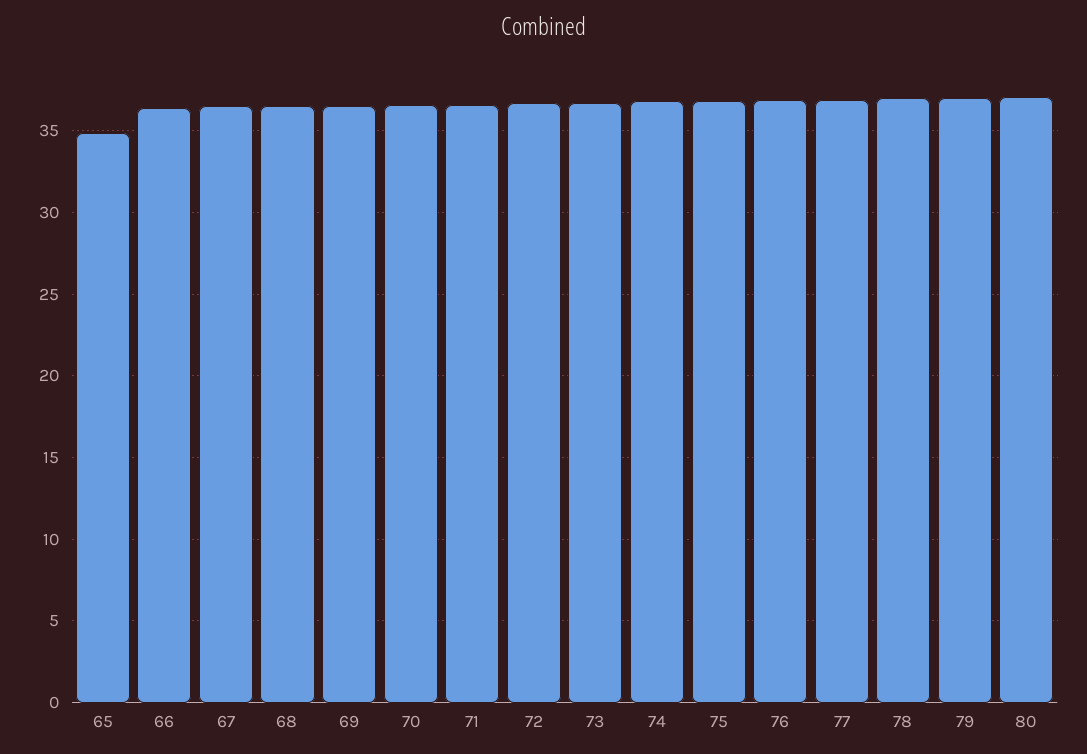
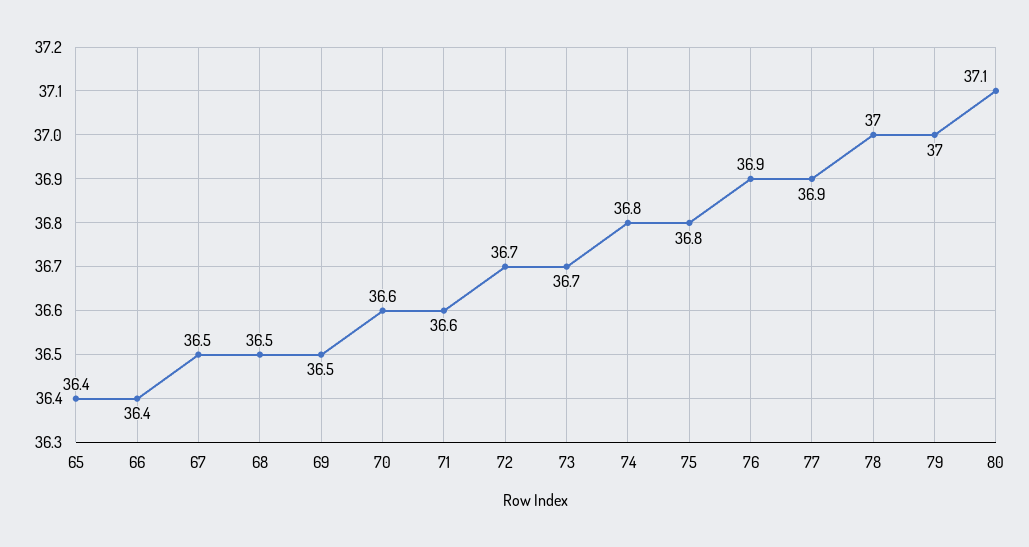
65: 35 -> 36.4

